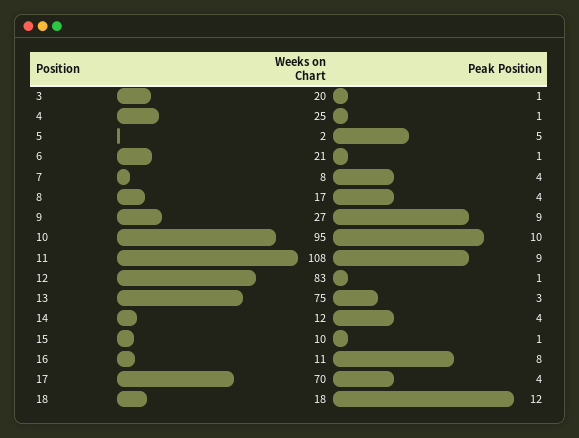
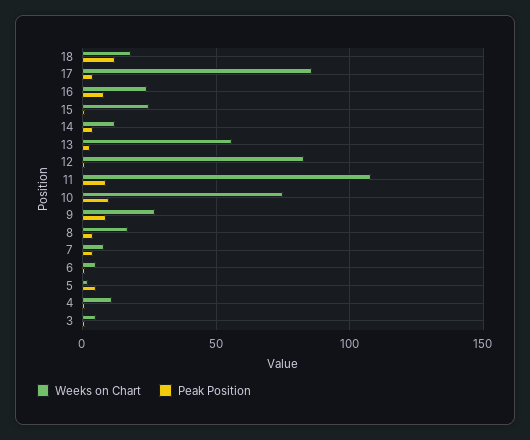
Weeks on Chart, 3: 20 -> 5
Weeks on Chart, 4: 25 -> 10
Weeks on Chart, 6: 21 -> 5
Weeks on Chart, 10: 95 -> 75
Weeks on Chart, 13: 75 -> 55
Weeks on Chart, 15: 10 -> 25
Weeks on Chart, 16: 11 -> 25
Weeks on Chart, 17: 70 -> 85

